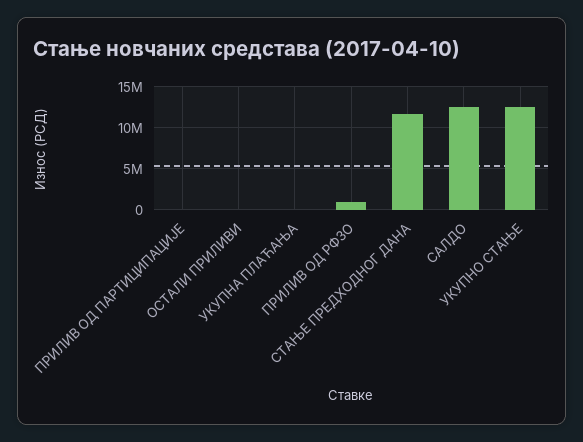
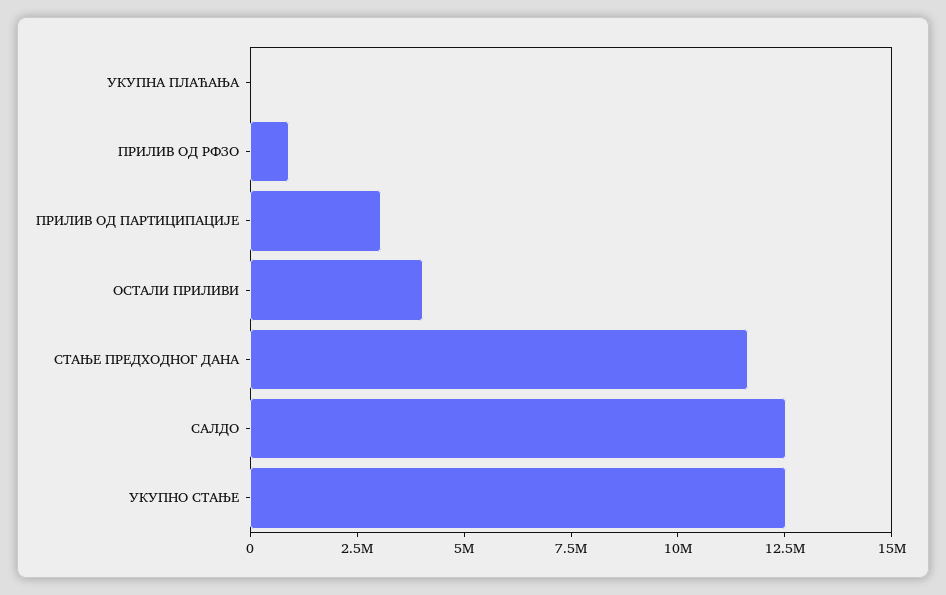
ПРИЛИВ ОД ПАРТИЦИПАЦИЈЕ: 0 -> 3000000
ОСТАЛИ ПРИЛИВИ: 0 -> 4000000

